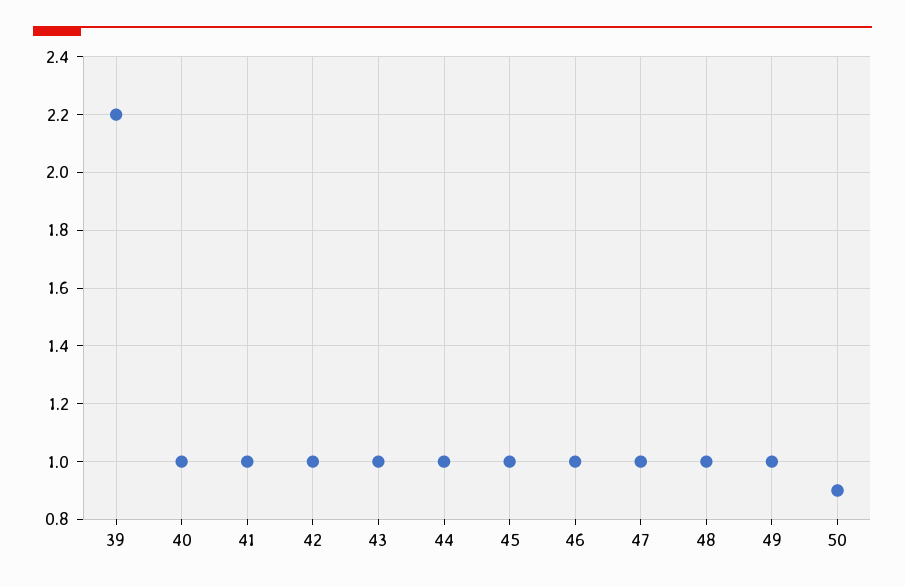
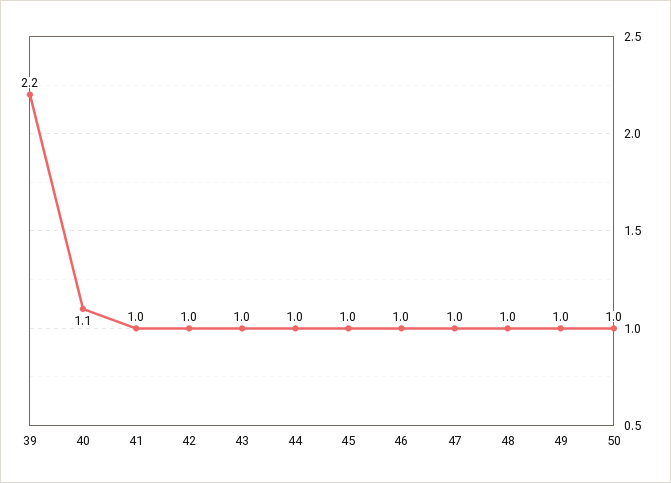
40: 1 -> 1.1
50: 0.9 -> 1

